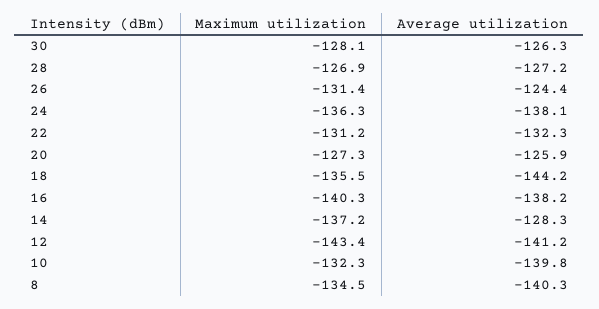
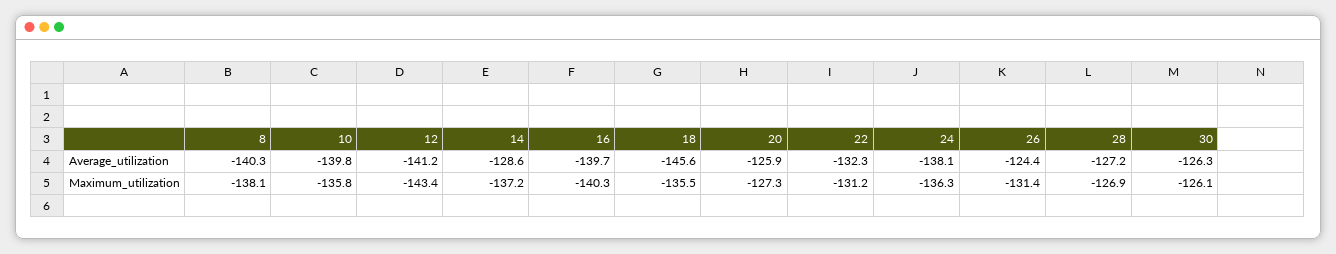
Maximum utilization, 30: -128.1 -> -126.1
Average utilization, 18: -144.2 -> -145.6
Average utilization, 16: -138.2 -> -139.7
Average utilization, 14: -128.3 -> -128.6
Maximum utilization, 10: -132.3 -> -135.8
Maximum utilization, 8: -134.5 -> -138.1

